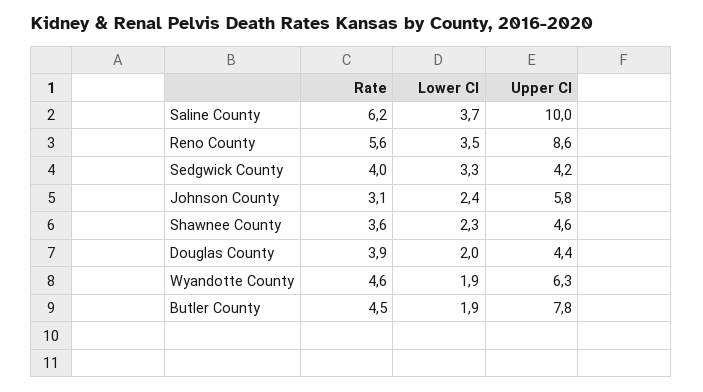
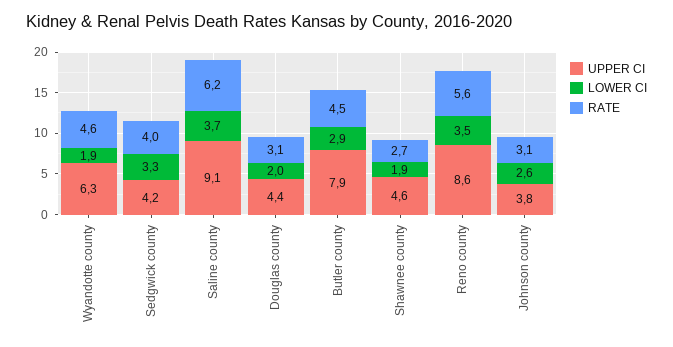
Upper CI, Saline County: 10 -> 9.1
Lower CI, Johnson County: 2.4 -> 2.6
Upper CI, Johnson County: 5.8 -> 3.8
Rate, Shawnee County: 3.6 -> 2.7
Lower CI, Shawnee County: 2.3 -> 1.9
Rate, Douglas County: 3.9 -> 3.1
Lower CI, Butler County: 1.9 -> 2.9
Upper CI, Butler County: 7.8 -> 7.9

